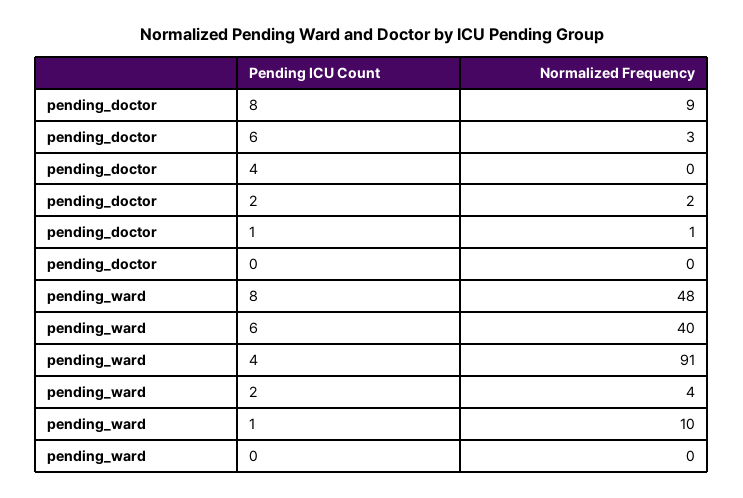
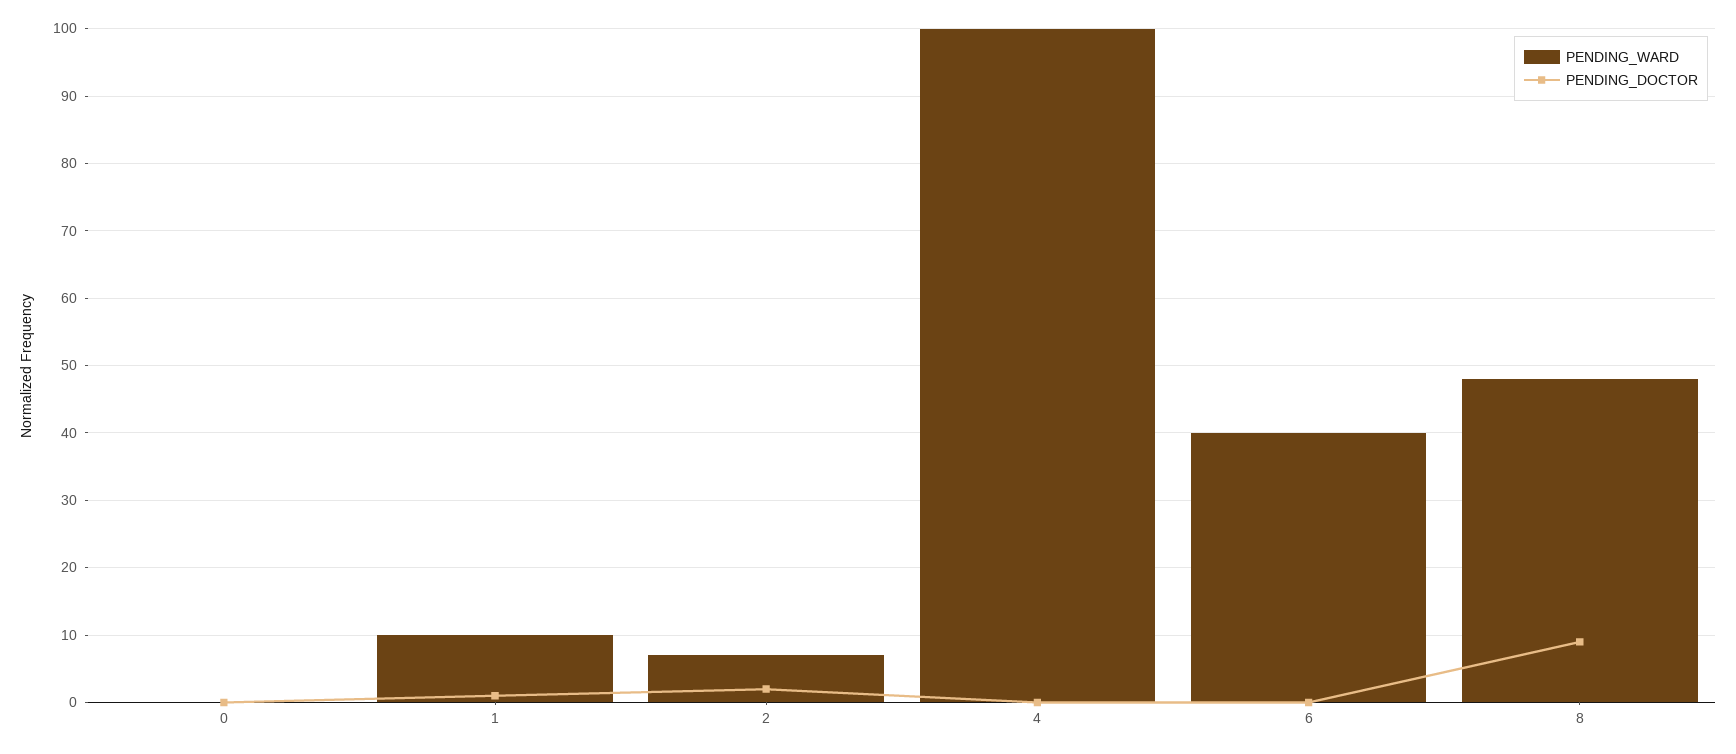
pending_doctor, 6: 3 -> 0
pending_ward, 4: 91 -> 100
pending_ward, 2: 4 -> 7

